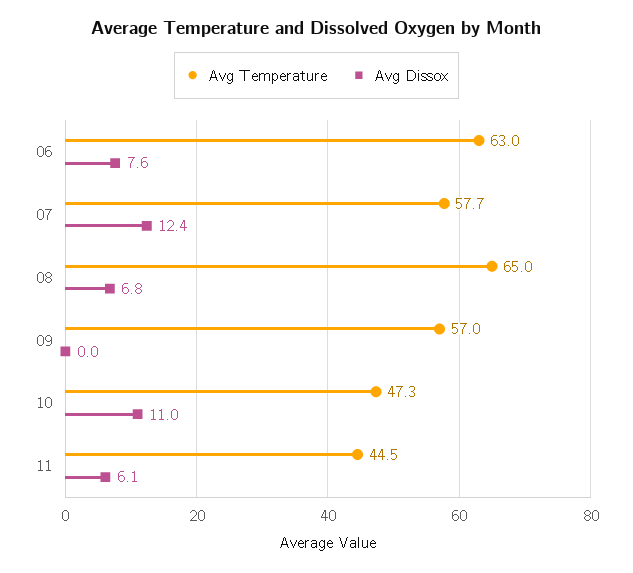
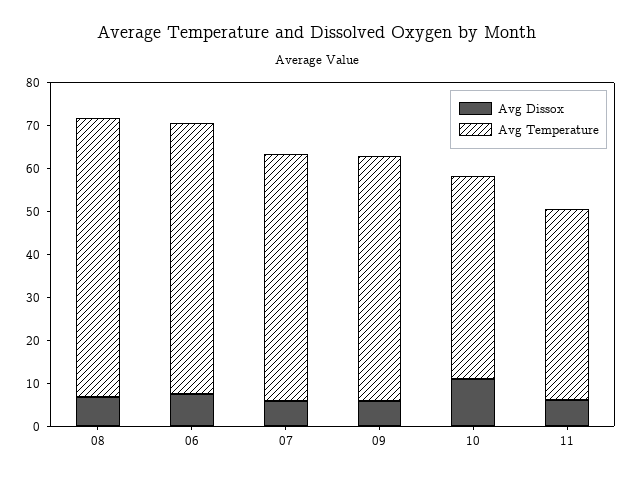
Avg Dissox, 07: 12.4 -> 6
Avg Dissox, 09: 0 -> 6

